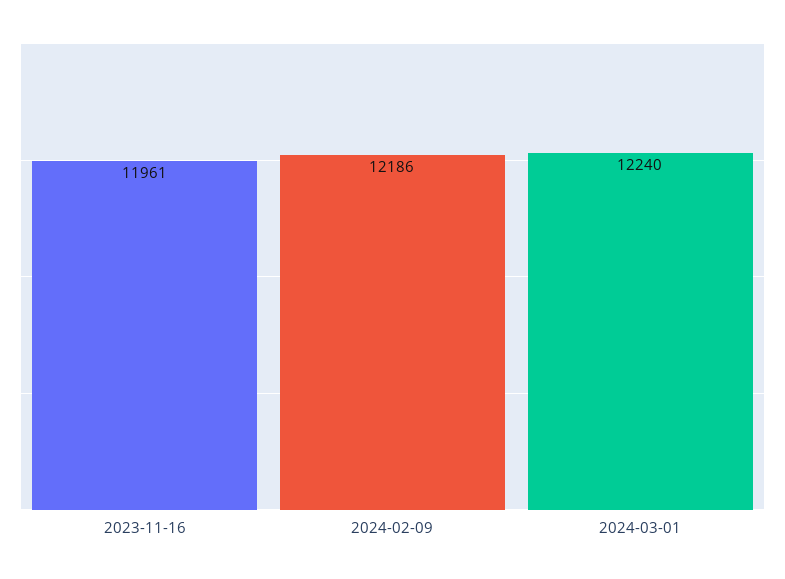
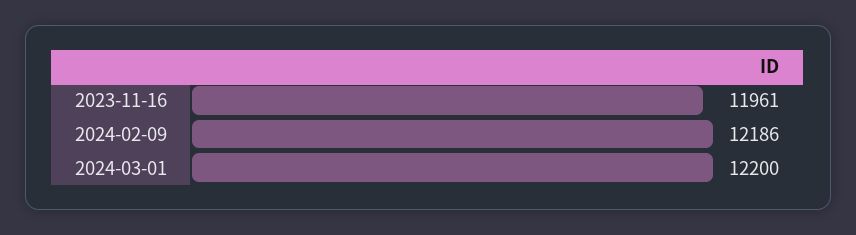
2024-03-01: 12240 -> 12200

